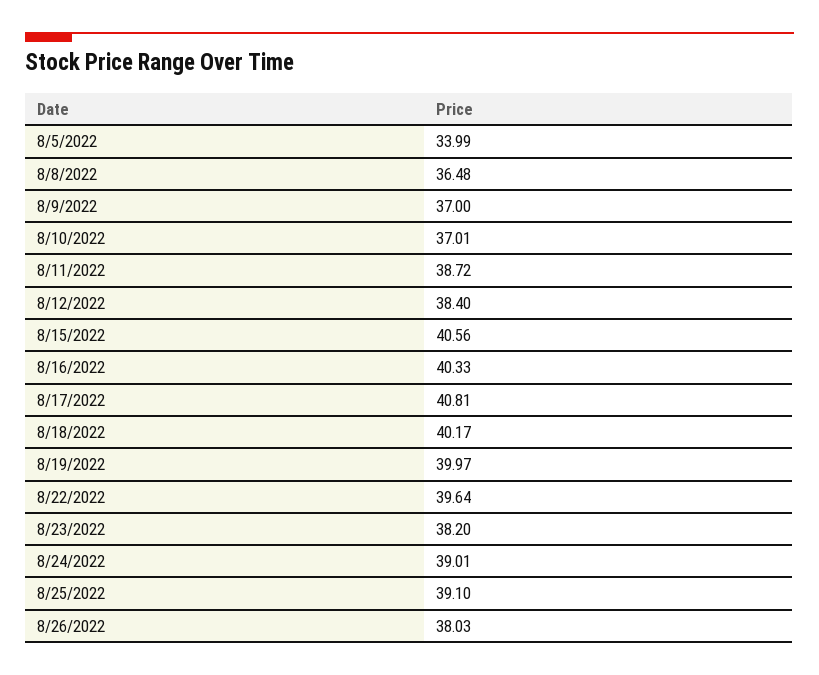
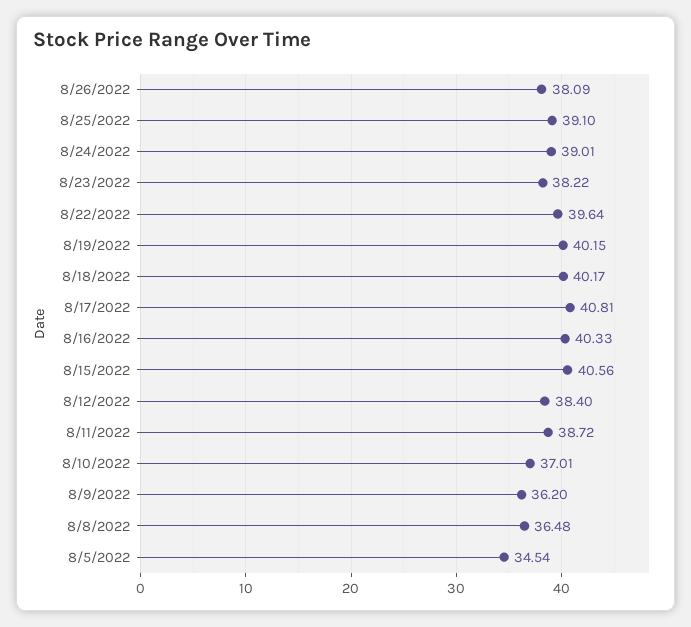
8/5/2022: 33.99 -> 34.54
8/9/2022: 37 -> 36.2
8/19/2022: 39.97 -> 40.15
8/23/2022: 38.2 -> 38.22
8/26/2022: 38.03 -> 38.09

